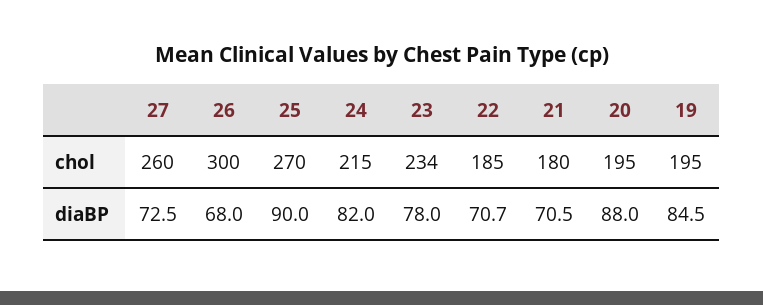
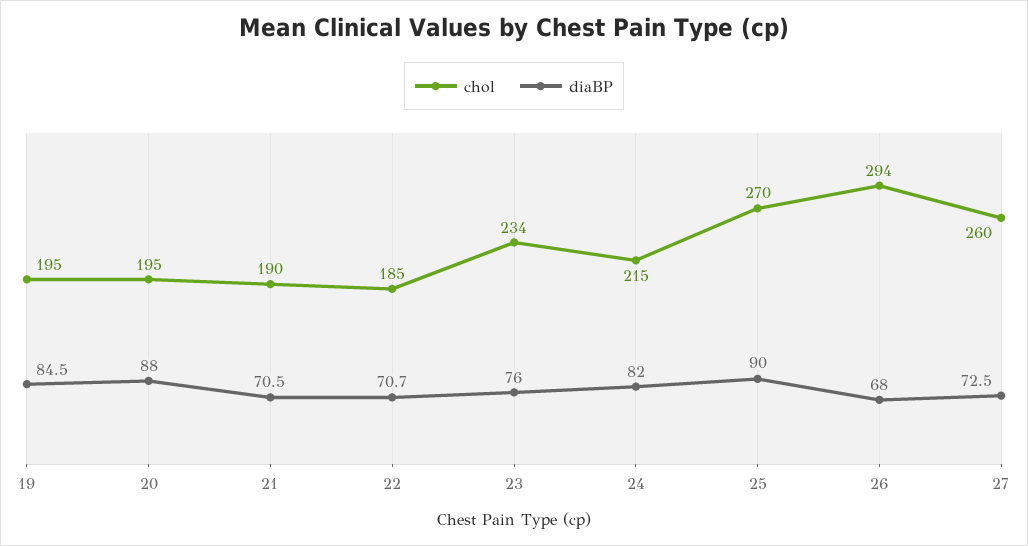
chol, 26: 300 -> 294
chol, 21: 180 -> 190
diaBP, 23: 78 -> 76

